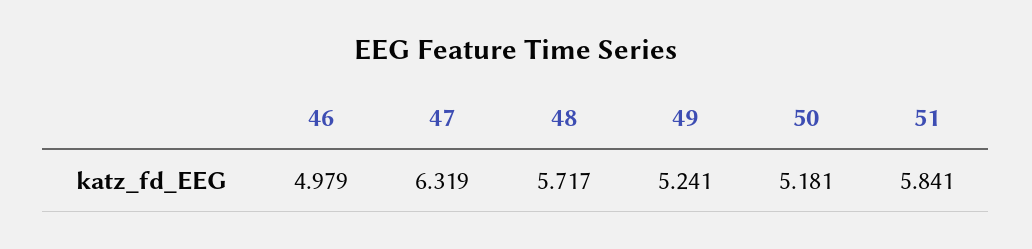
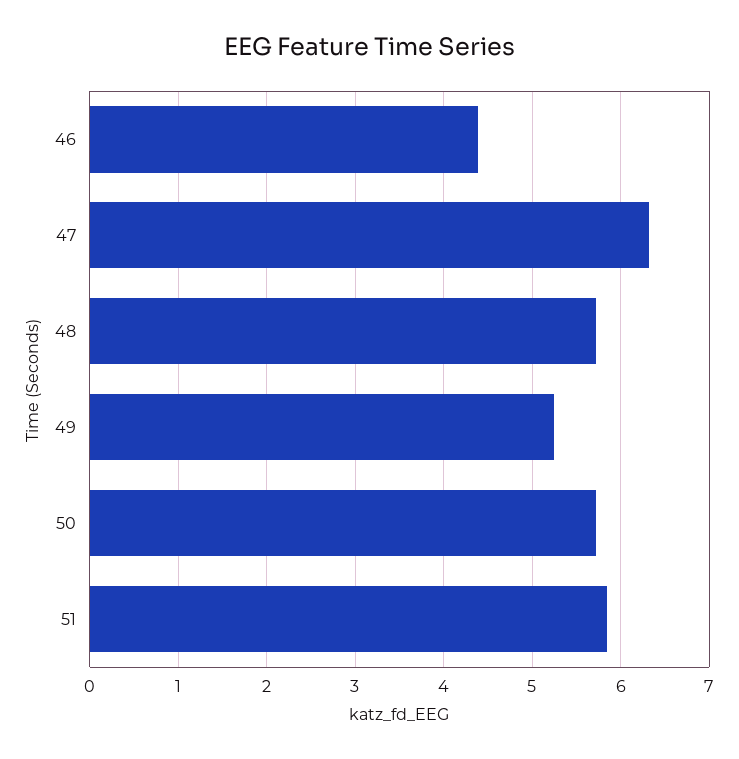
46: 4.979 -> 4.4
50: 5.181 -> 5.7

